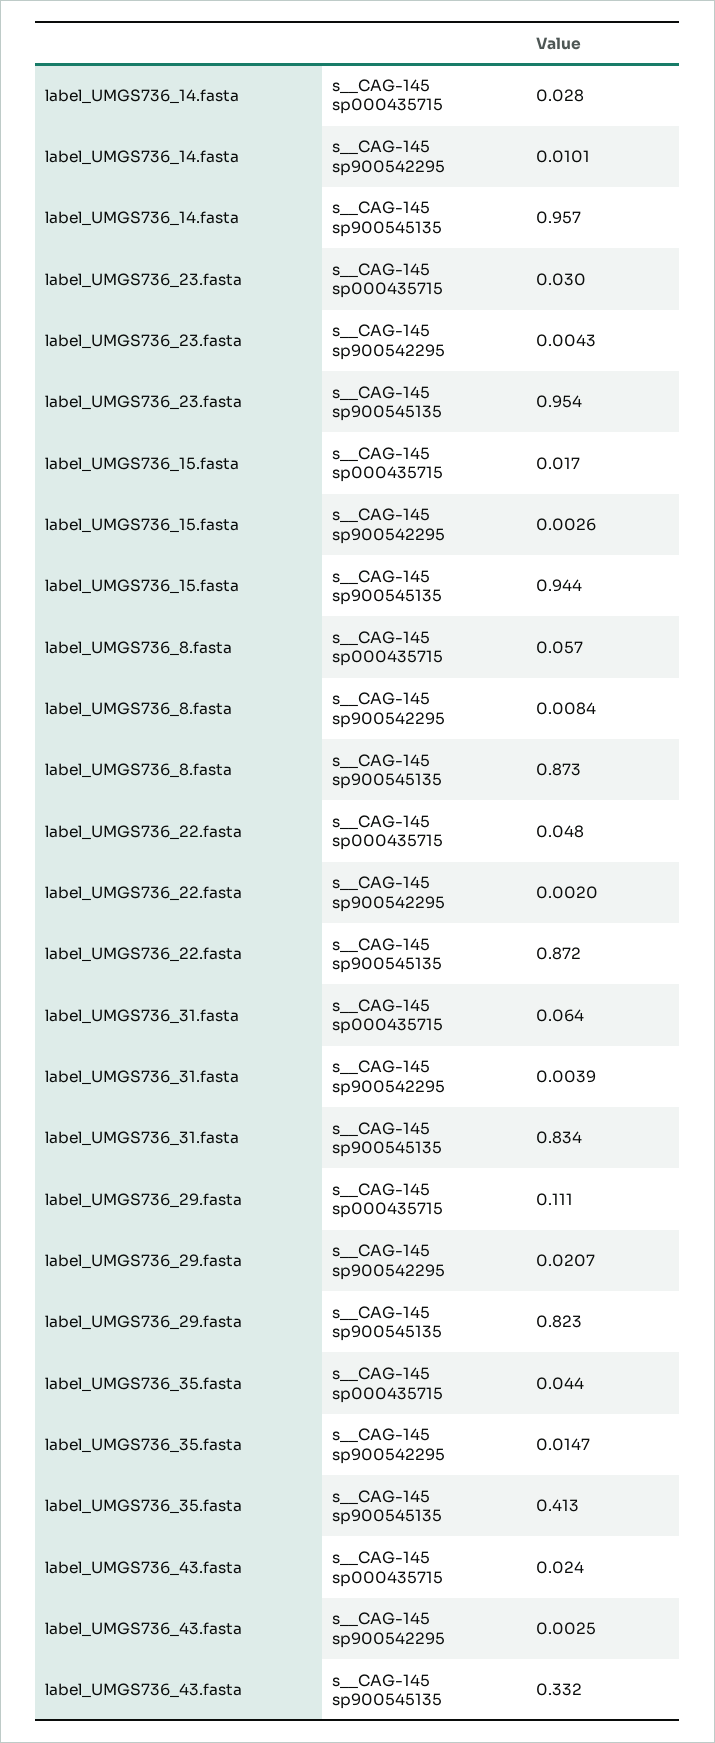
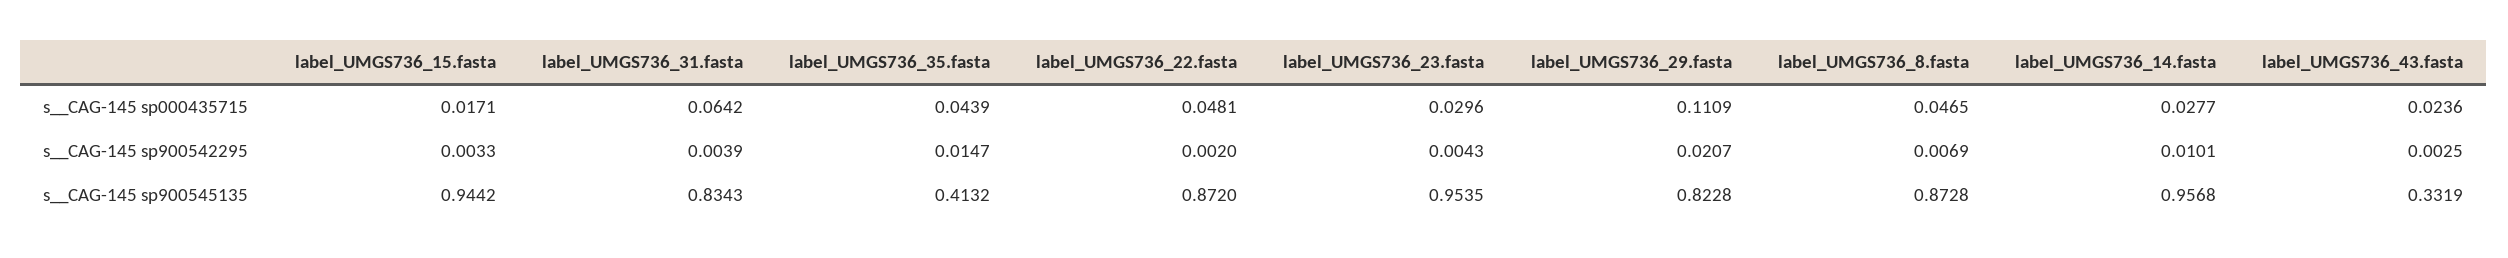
label_UMGS736_15.fasta, s__CAG-145 sp900542295: 0.0026 -> 0.0033
label_UMGS736_8.fasta, s__CAG-145 sp000435715: 0.057 -> 0.0465
label_UMGS736_8.fasta, s__CAG-145 sp900542295: 0.0084 -> 0.0069

